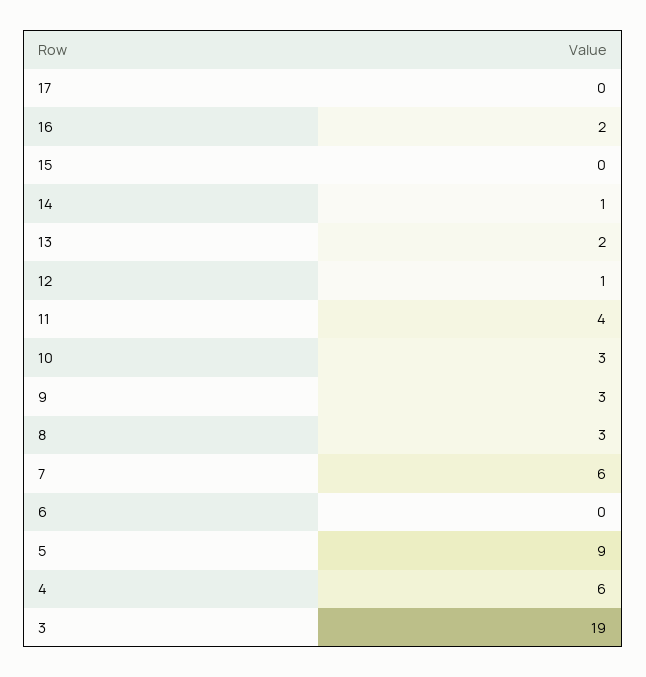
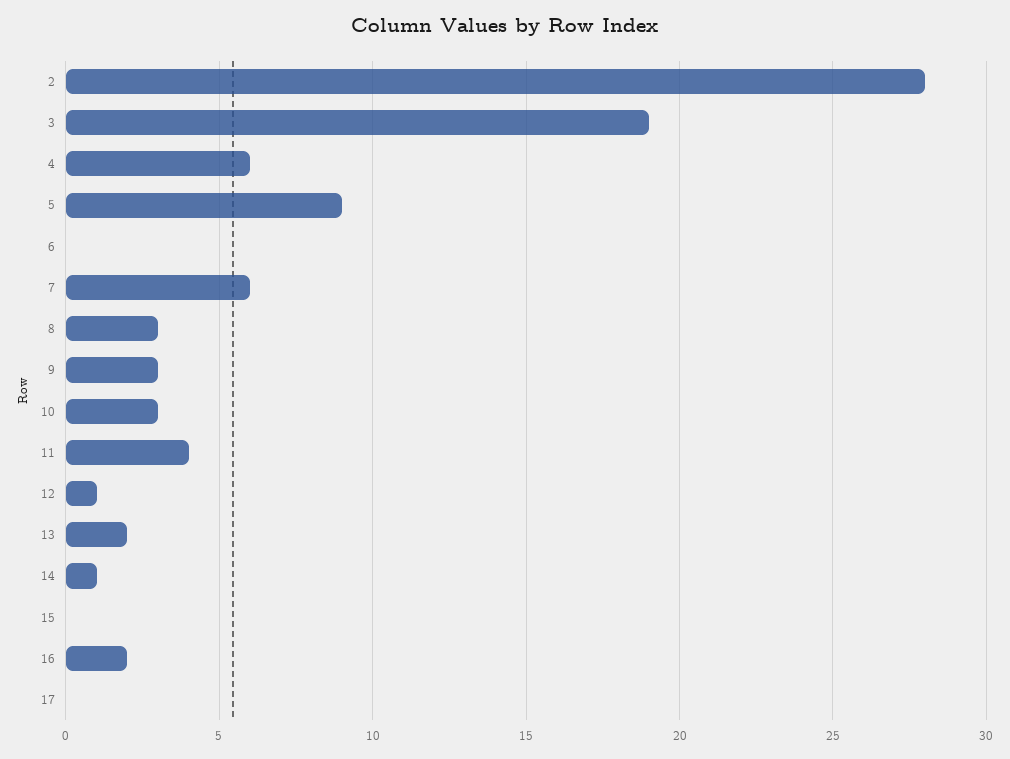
2: none -> 28

